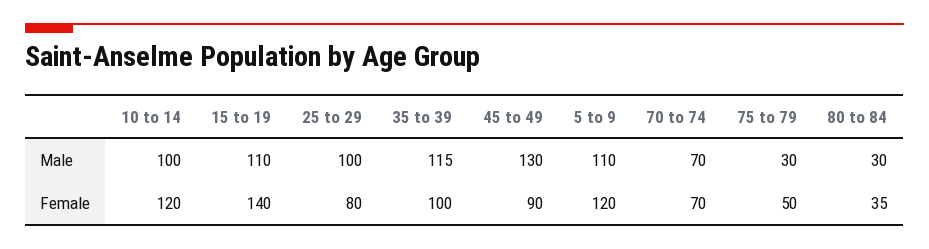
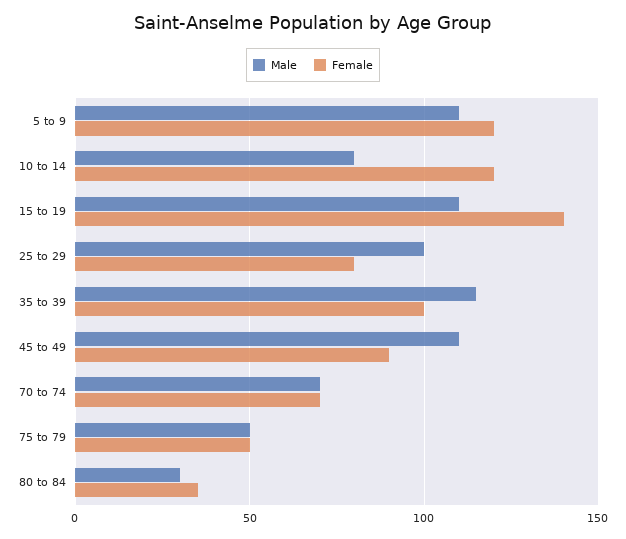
Male, 10 to 14: 100 -> 80
Male, 45 to 49: 130 -> 110
Male, 75 to 79: 30 -> 50

